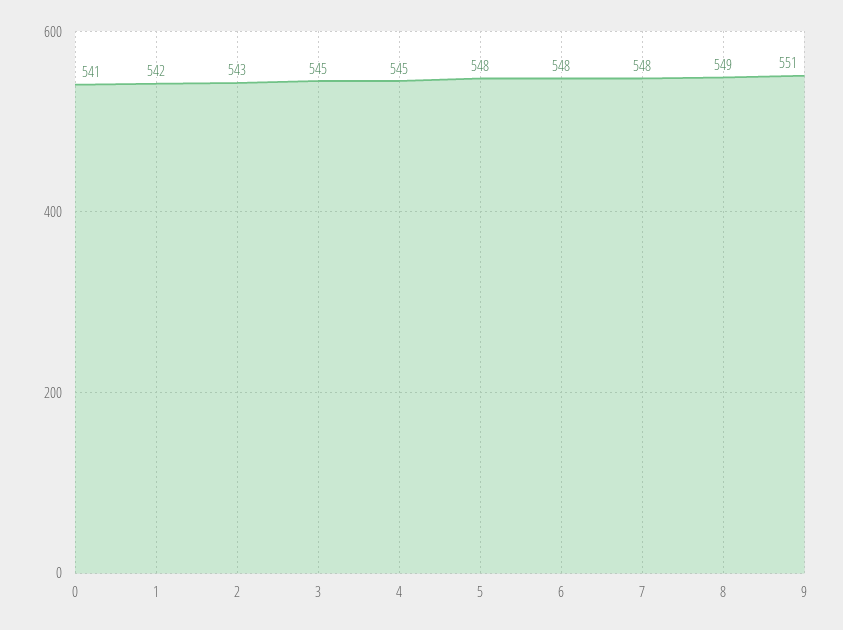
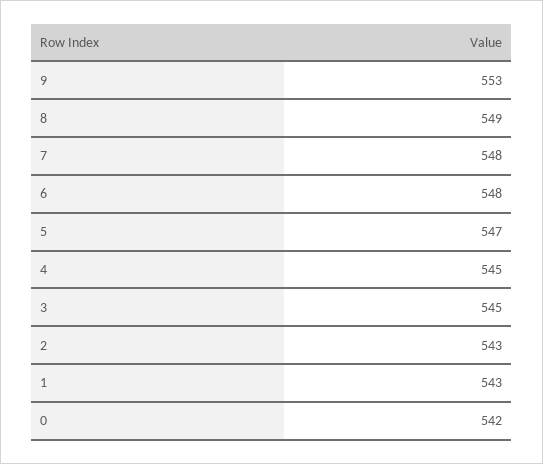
0: 541 -> 542
1: 542 -> 543
5: 548 -> 547
9: 551 -> 553

